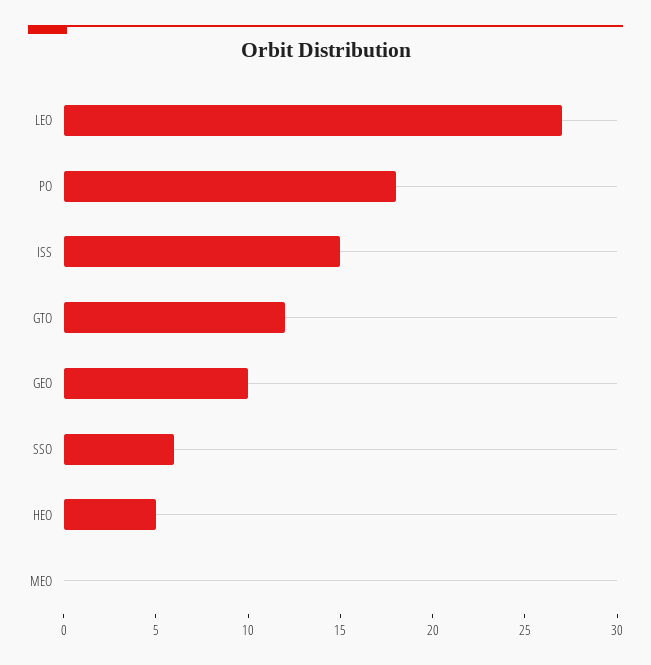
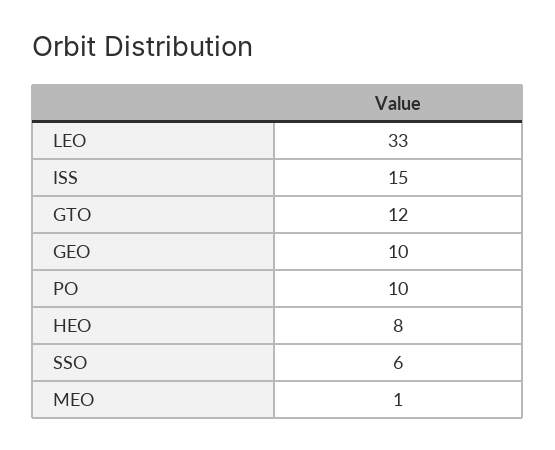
LEO: 27 -> 33
PO: 18 -> 10
HEO: 5 -> 8
MEO: 0 -> 1

